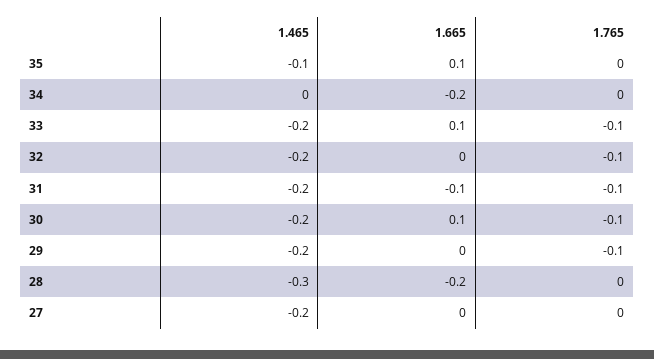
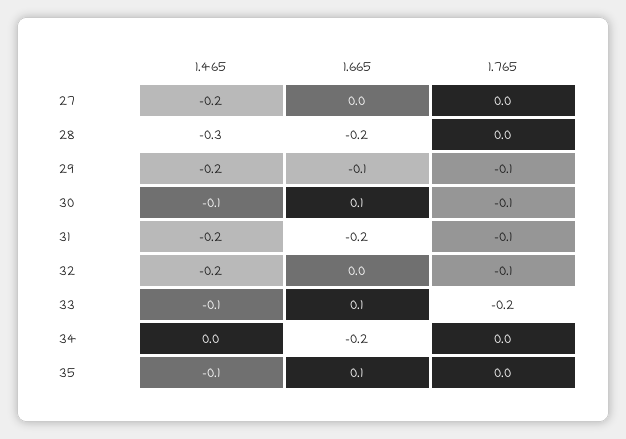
1.465, 33: -0.2 -> -0.1
1.765, 33: -0.1 -> -0.2
1.665, 31: -0.1 -> -0.2
1.465, 30: -0.2 -> -0.1
1.665, 29: 0 -> -0.1

